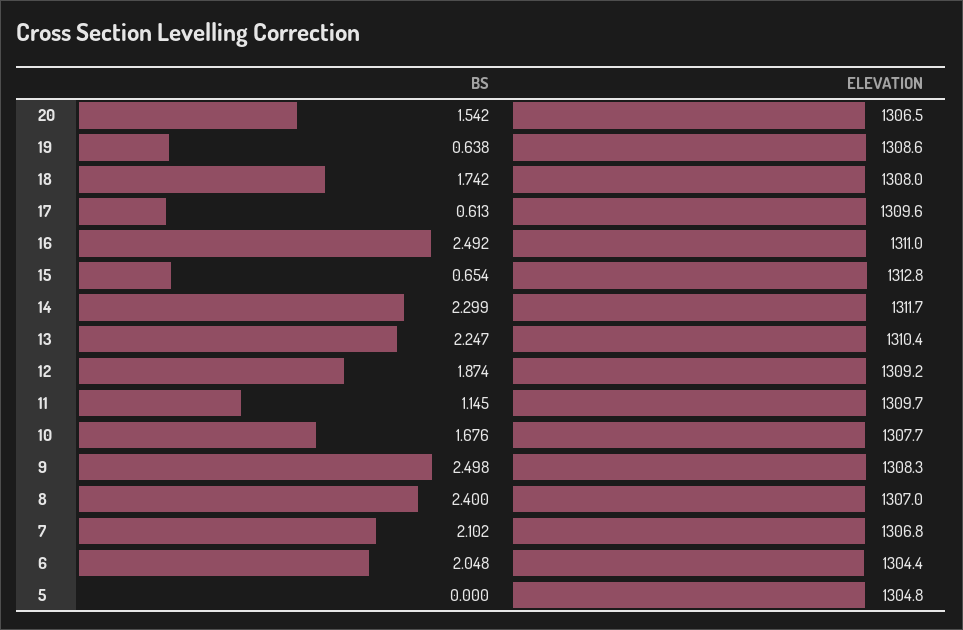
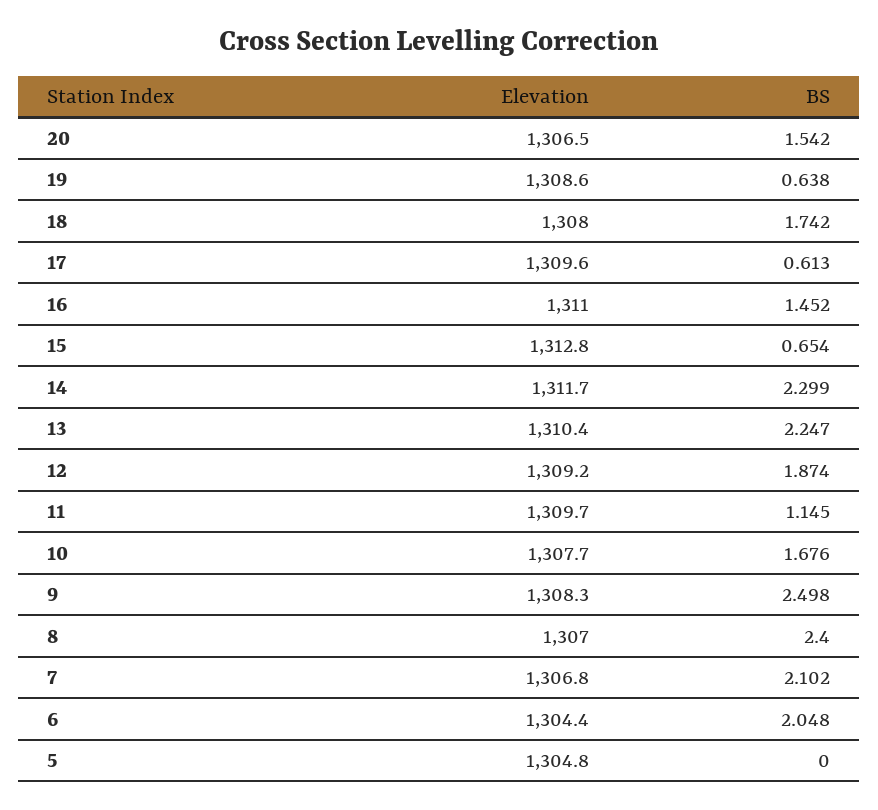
BS, 16: 2.492 -> 1.452

